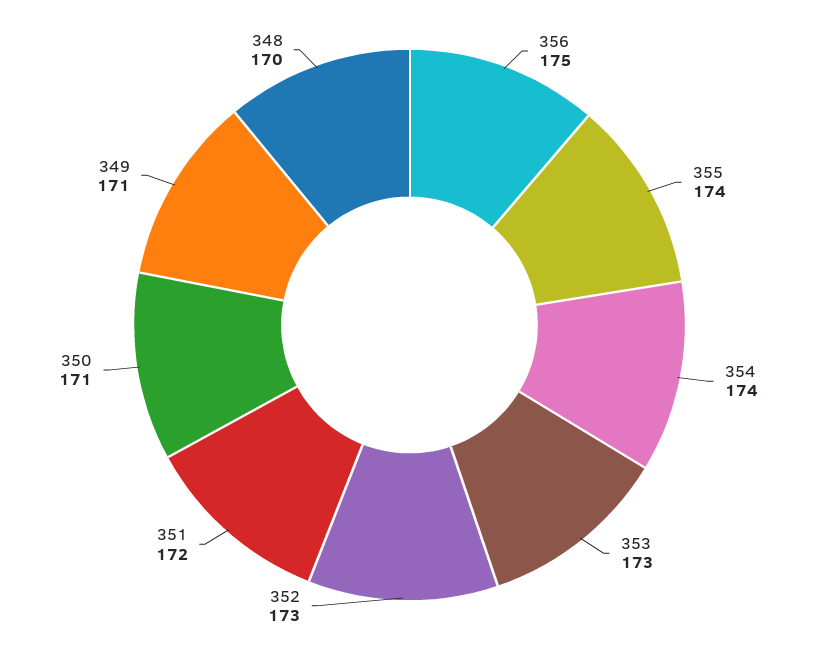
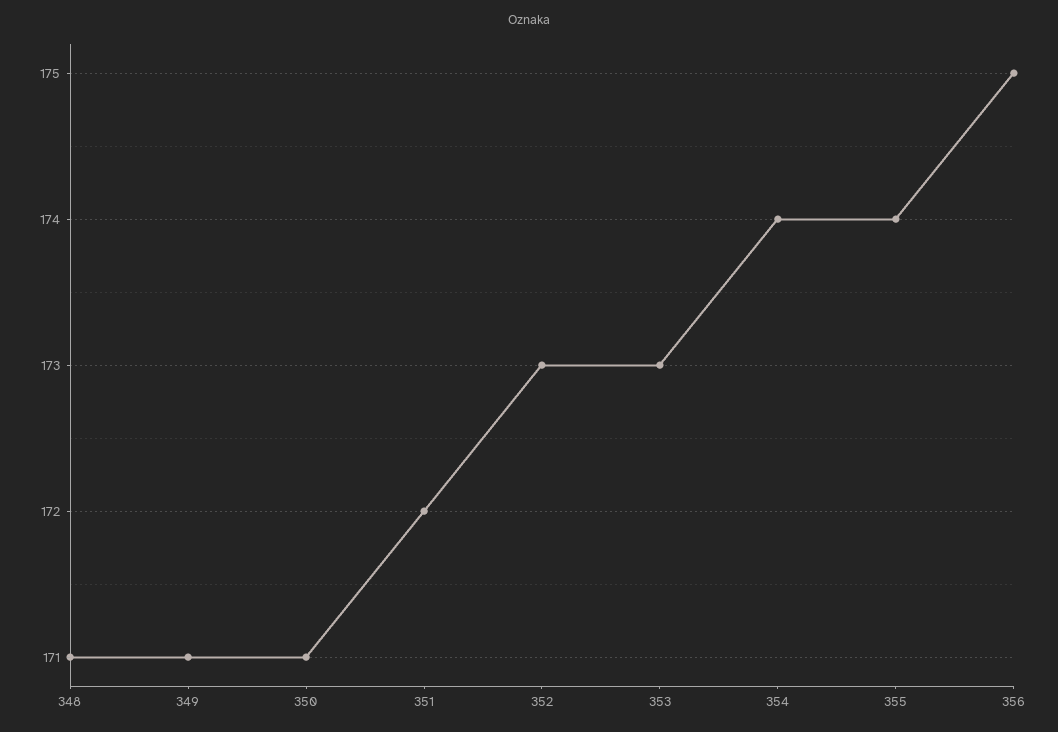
348: 170 -> 171

